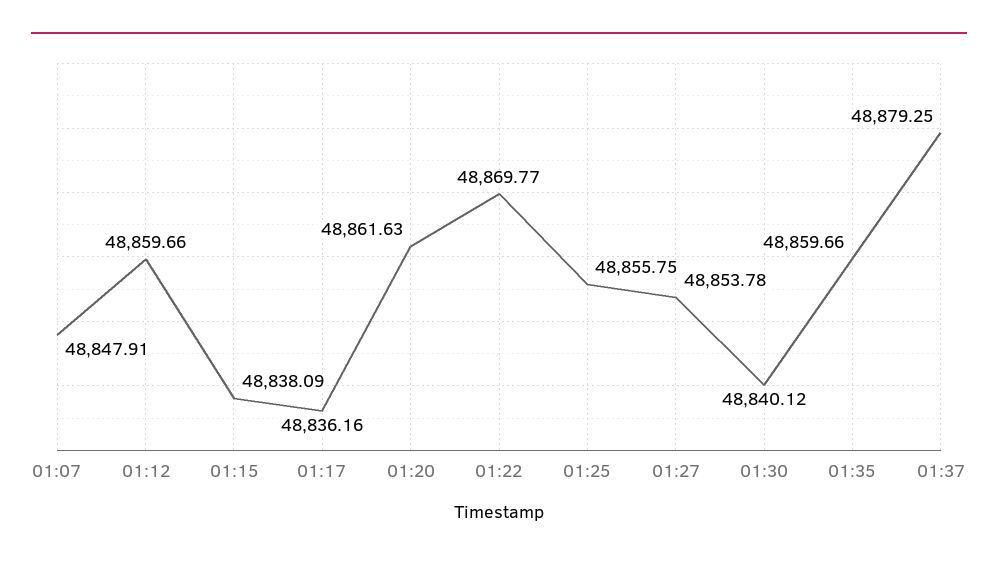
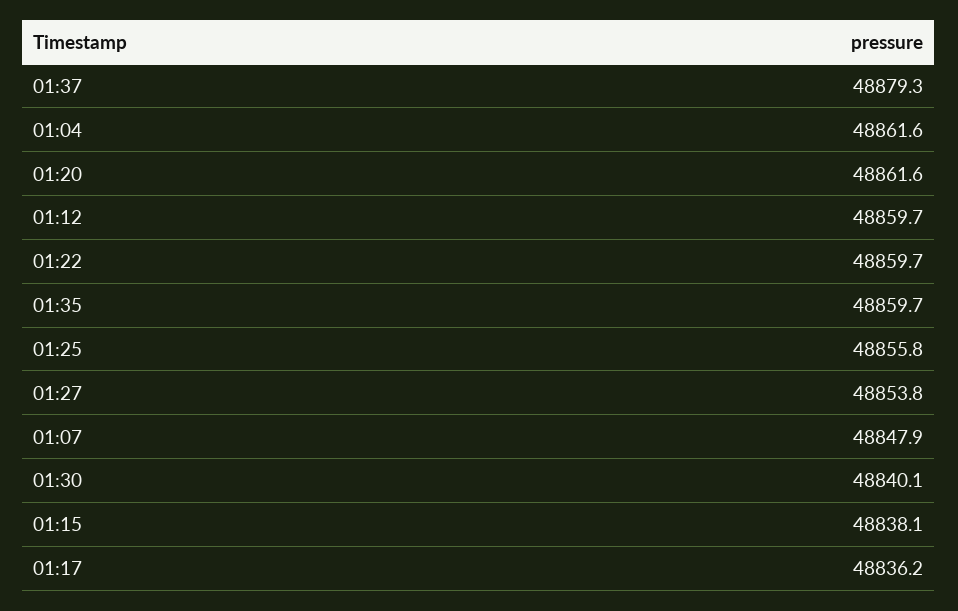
01:22: 48869.77 -> 48859.7
01:04: none -> 48861.6

